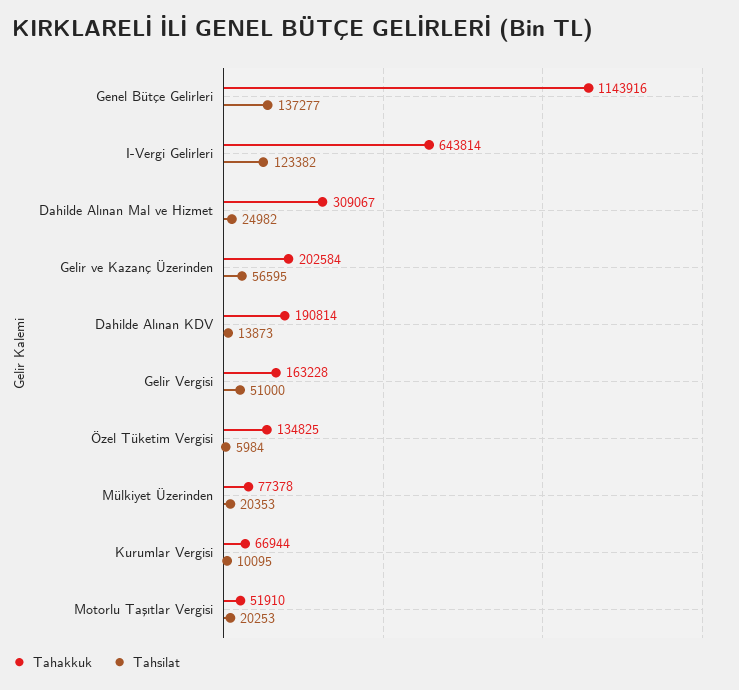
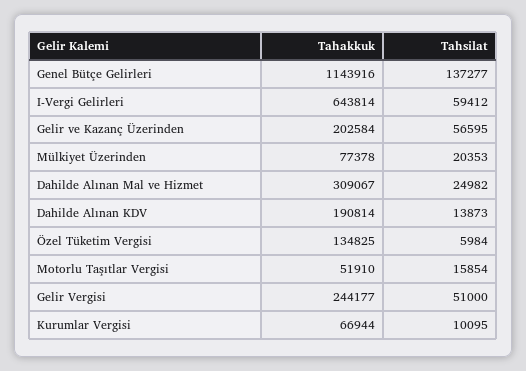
Tahsilat, I-Vergi Gelirleri: 123382 -> 59412
Tahakkuk, Gelir Vergisi: 163228 -> 244177
Tahsilat, Motorlu Taşıtlar Vergisi: 20253 -> 15854

